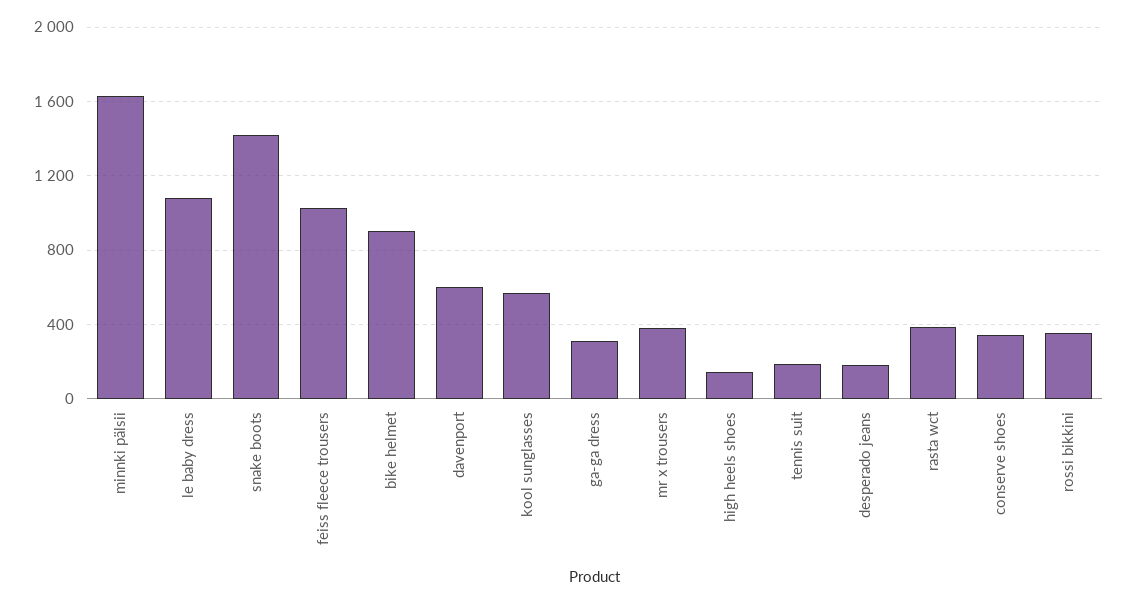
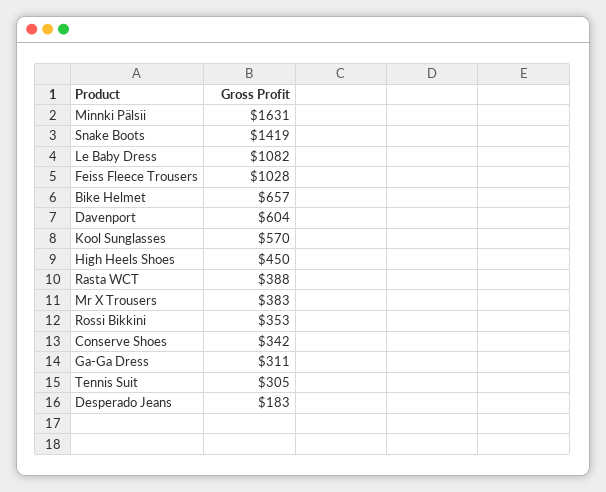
bike helmet: 900 -> 657
high heels shoes: 150 -> 450
tennis suit: 200 -> 305

